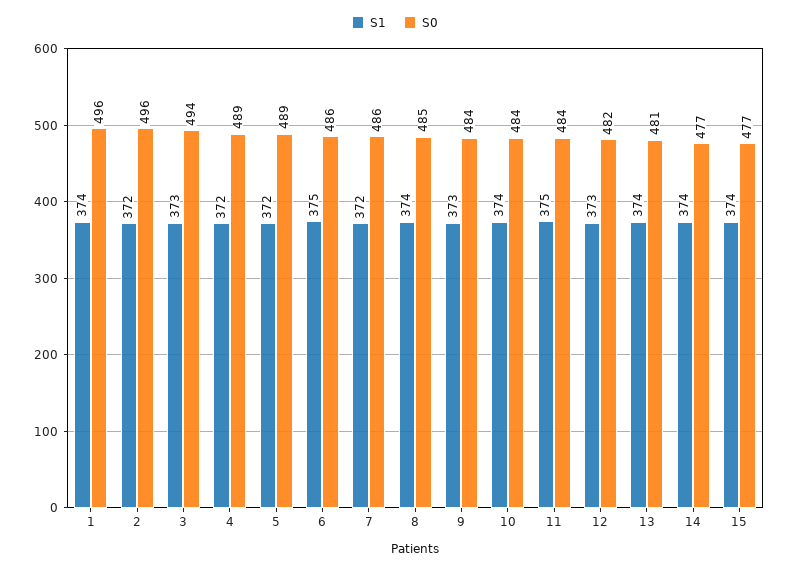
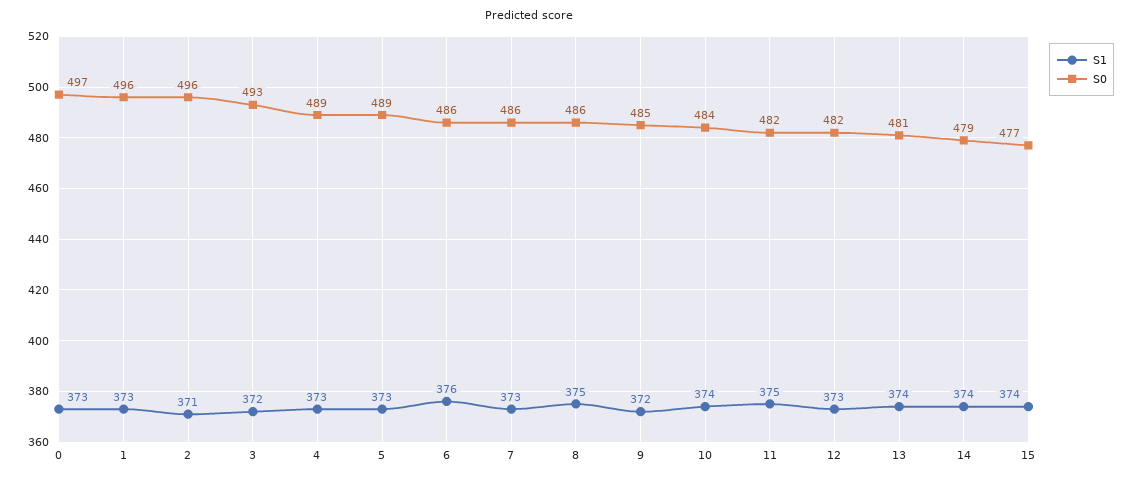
S1, 1: 374 -> 373
S1, 2: 372 -> 371
S1, 3: 373 -> 372
S0, 3: 494 -> 493
S1, 4: 372 -> 373
S1, 5: 372 -> 373
S1, 6: 375 -> 376
S1, 7: 372 -> 373
S1, 8: 374 -> 375
S0, 8: 485 -> 486
S1, 9: 373 -> 372
S0, 9: 484 -> 485
S0, 11: 484 -> 482
S0, 14: 477 -> 479
S1, 0: none -> 373
S0, 0: none -> 497

